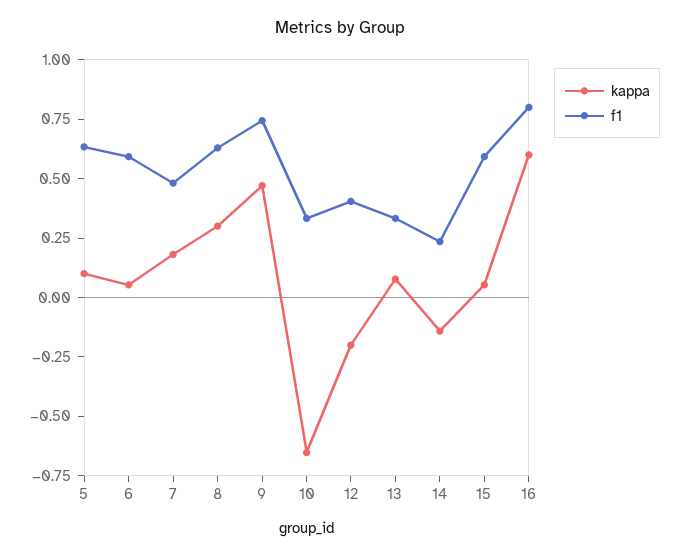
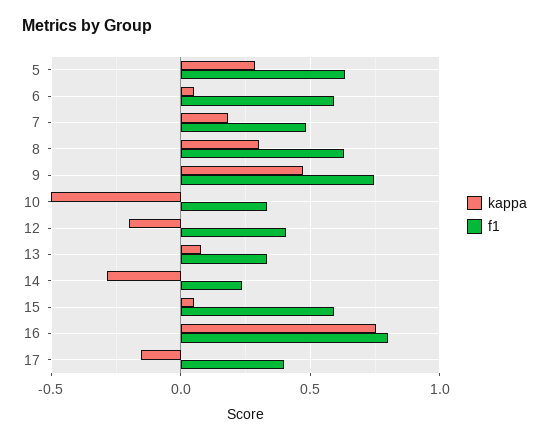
kappa, 5: 0.1 -> 0.3
kappa, 10: -0.65 -> -0.5
kappa, 14: -0.15 -> -0.3
kappa, 16: 0.6 -> 0.75
kappa, 17: none -> -0.15
f1, 17: none -> 0.4

